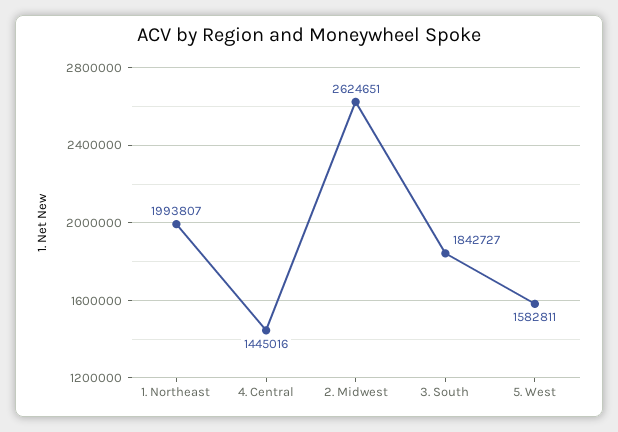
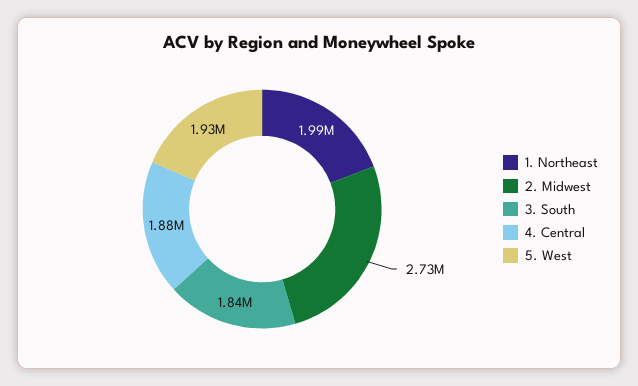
4. Central: 1445016 -> 1880000
2. Midwest: 2624651 -> 2730000
5. West: 1582811 -> 1930000

